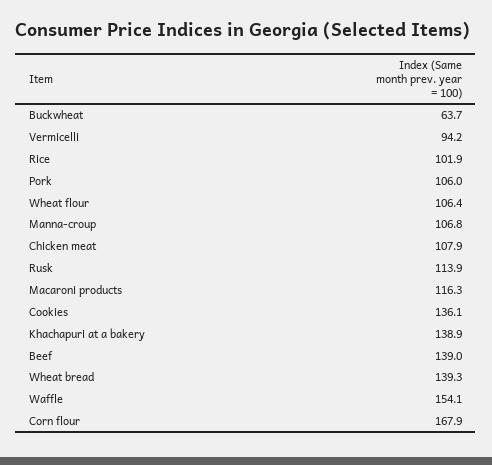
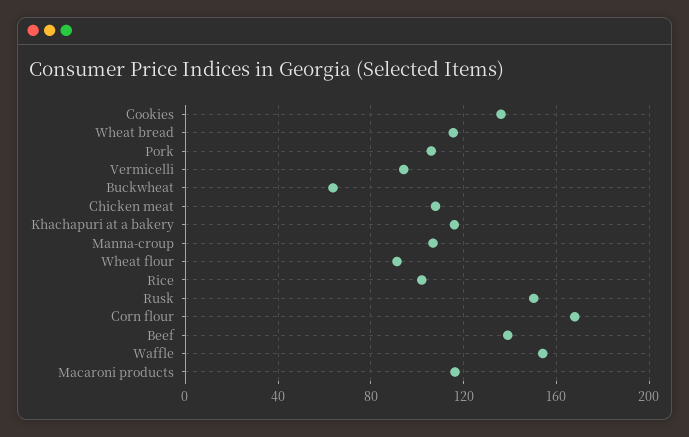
Wheat flour: 106.4 -> 90
Rusk: 113.9 -> 150
Khachapuri at a bakery: 138.9 -> 115
Wheat bread: 139.3 -> 115

